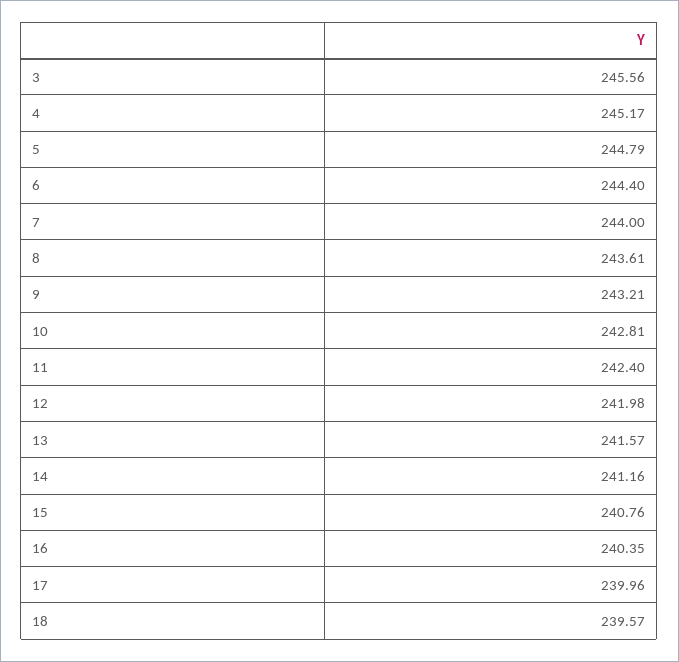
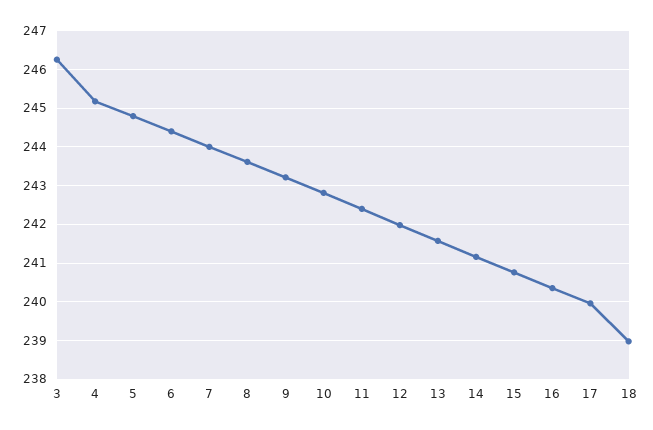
3: 245.56 -> 246.2
18: 239.57 -> 239

